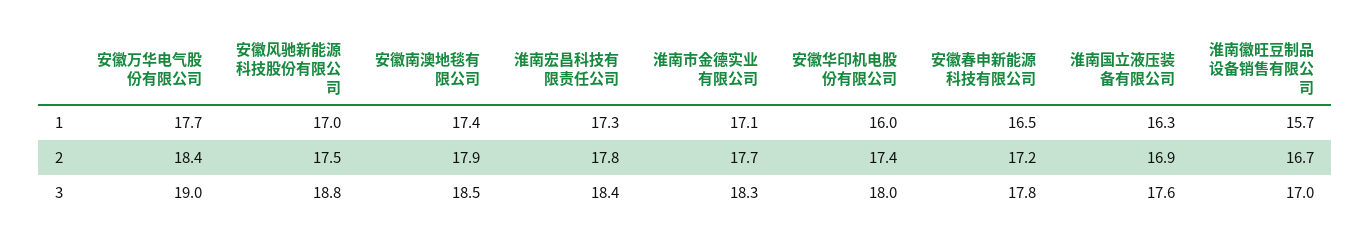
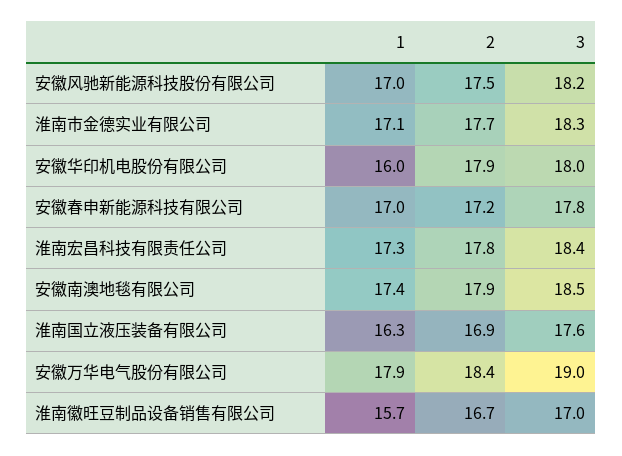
安徽万华电气股份有限公司, 1: 17.7 -> 17.9
安徽春申新能源科技有限公司, 1: 16.5 -> 17
安徽华印机电股份有限公司, 2: 17.4 -> 17.9
安徽风驰新能源科技股份有限公司, 3: 18.8 -> 18.2

